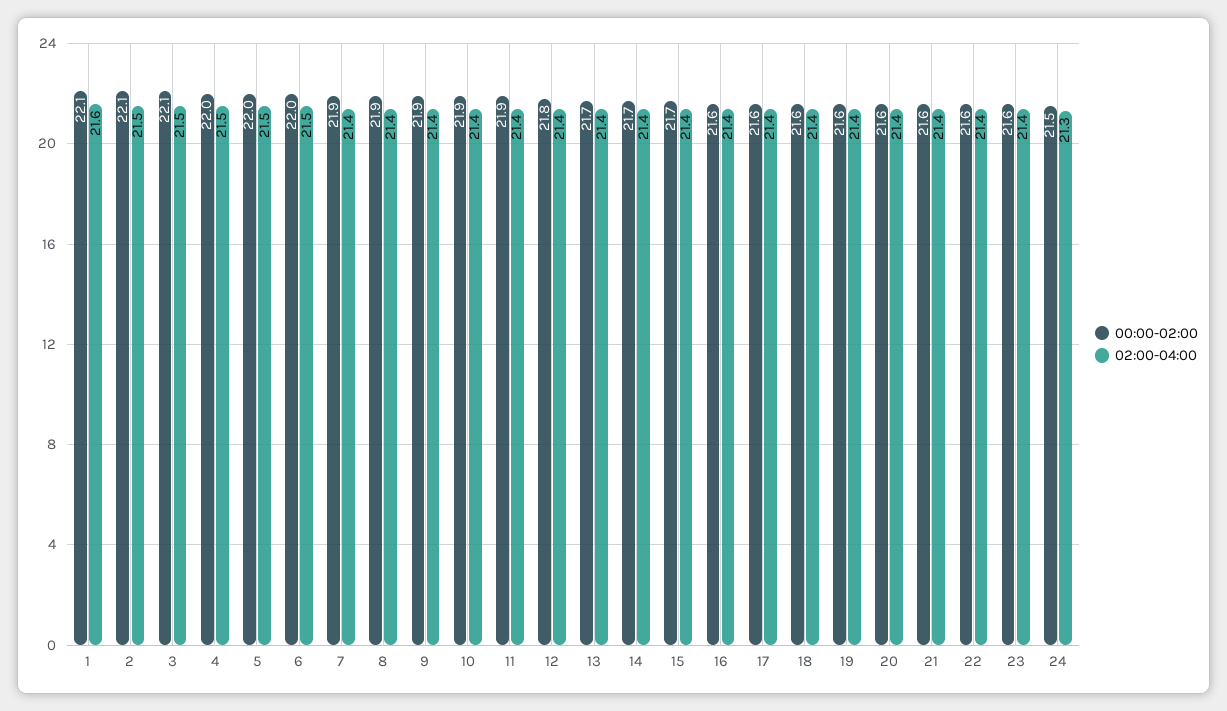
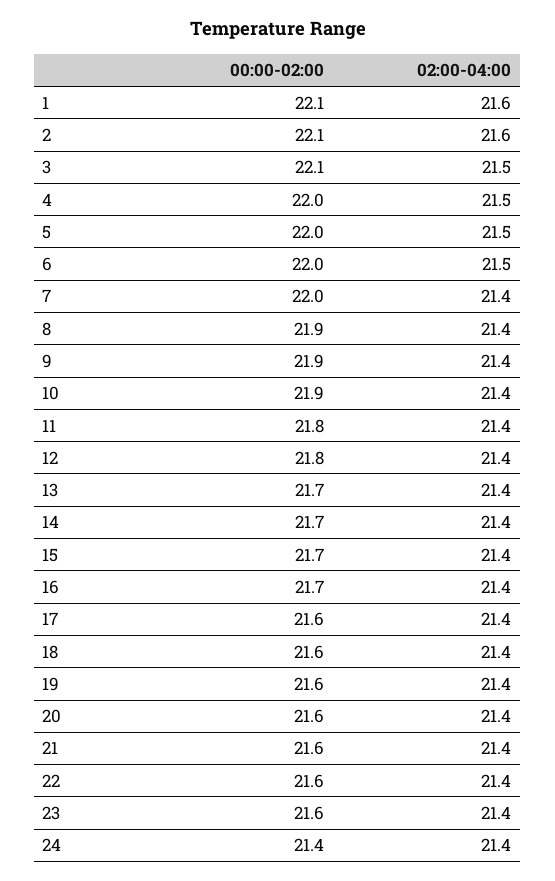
02:00-04:00, 2: 21.5 -> 21.6
00:00-02:00, 7: 21.9 -> 22
00:00-02:00, 11: 21.9 -> 21.8
00:00-02:00, 16: 21.6 -> 21.7
00:00-02:00, 24: 21.5 -> 21.4
02:00-04:00, 24: 21.3 -> 21.4

